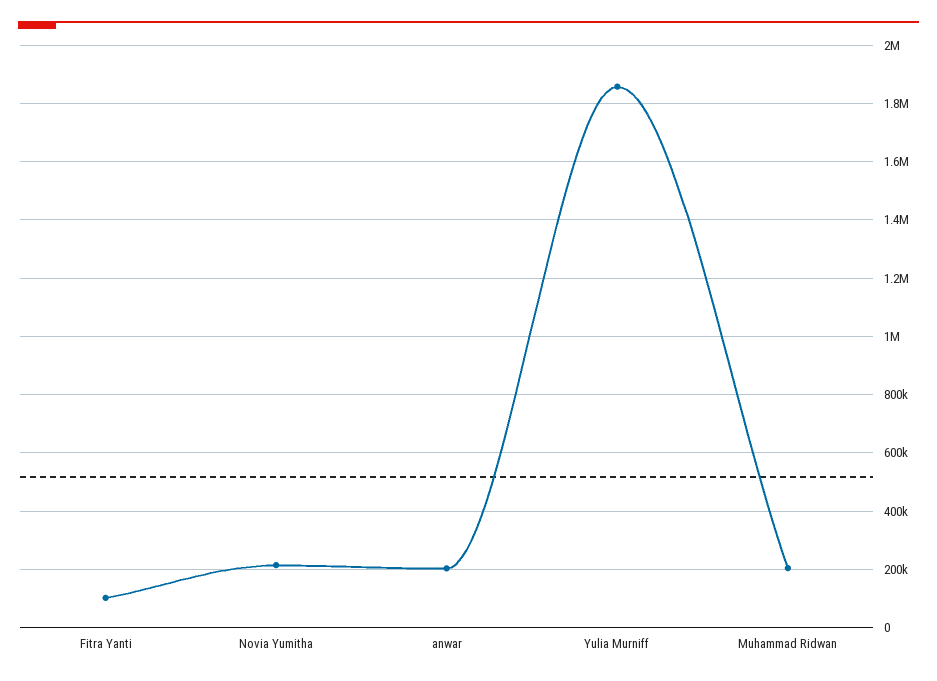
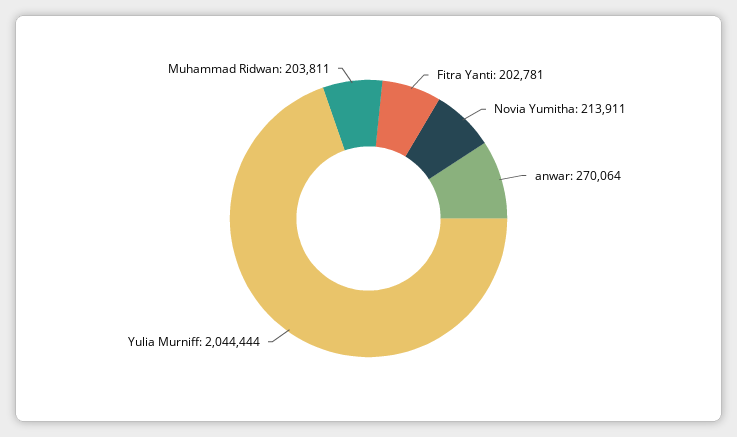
Fitra Yanti: 100000 -> 202781
anwar: 200000 -> 270064
Yulia Murniff: 1850000 -> 2044444

